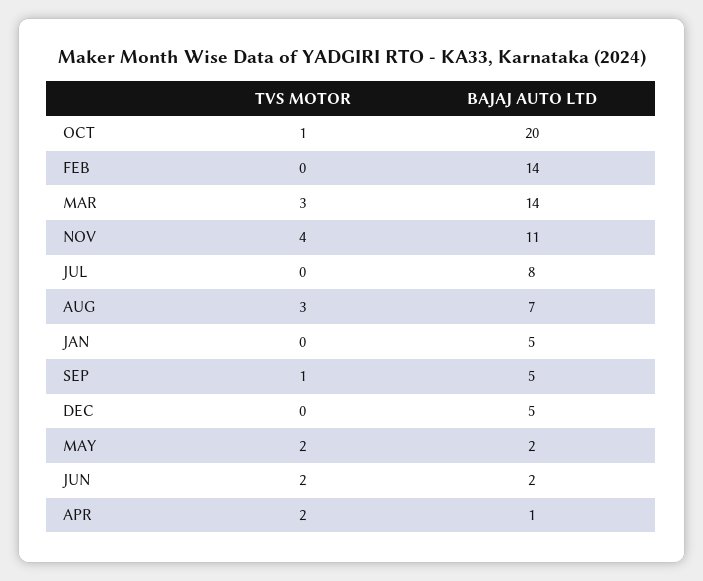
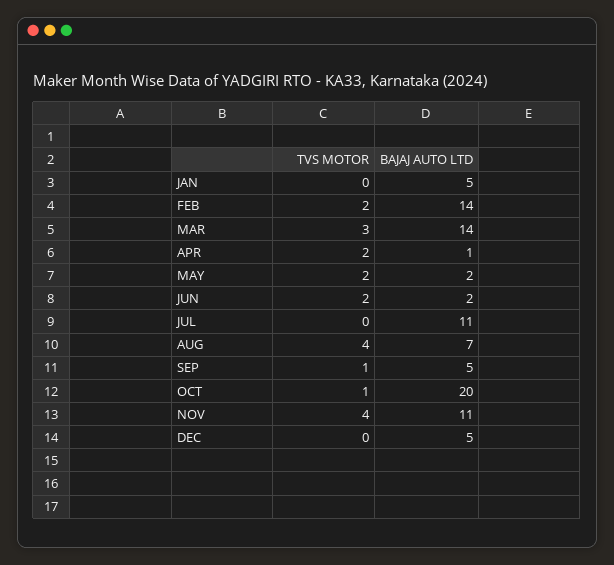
TVS MOTOR, FEB: 0 -> 2
BAJAJ AUTO LTD, JUL: 8 -> 11
TVS MOTOR, AUG: 3 -> 4

